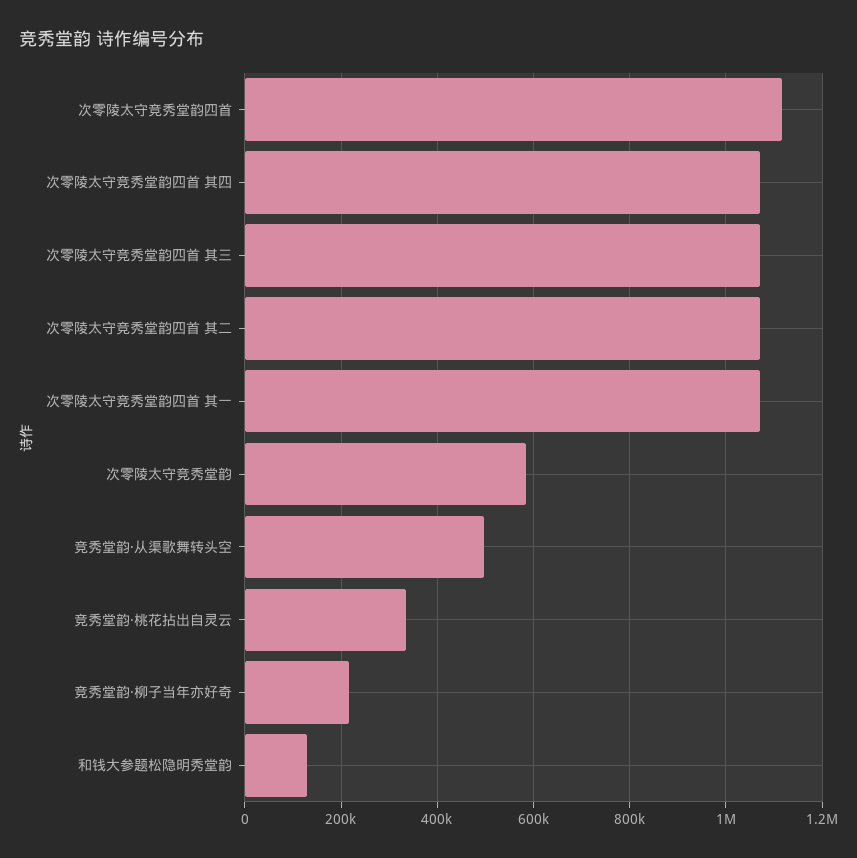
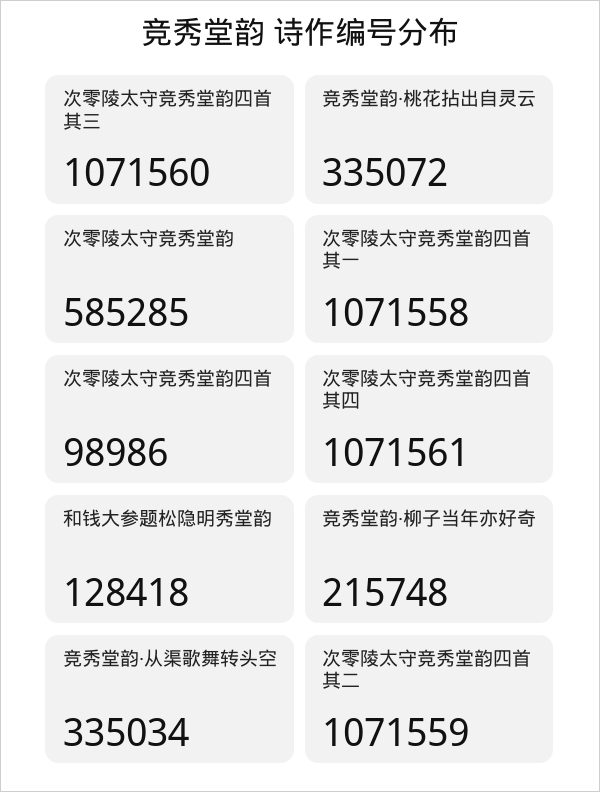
次零陵太守竞秀堂韵四首: 1120000 -> 98986
竞秀堂韵·从渠歌舞转头空: 500000 -> 335034

